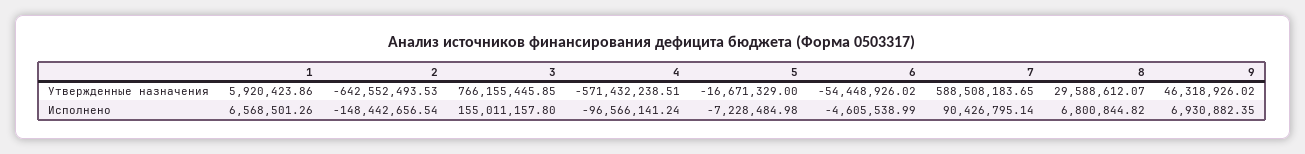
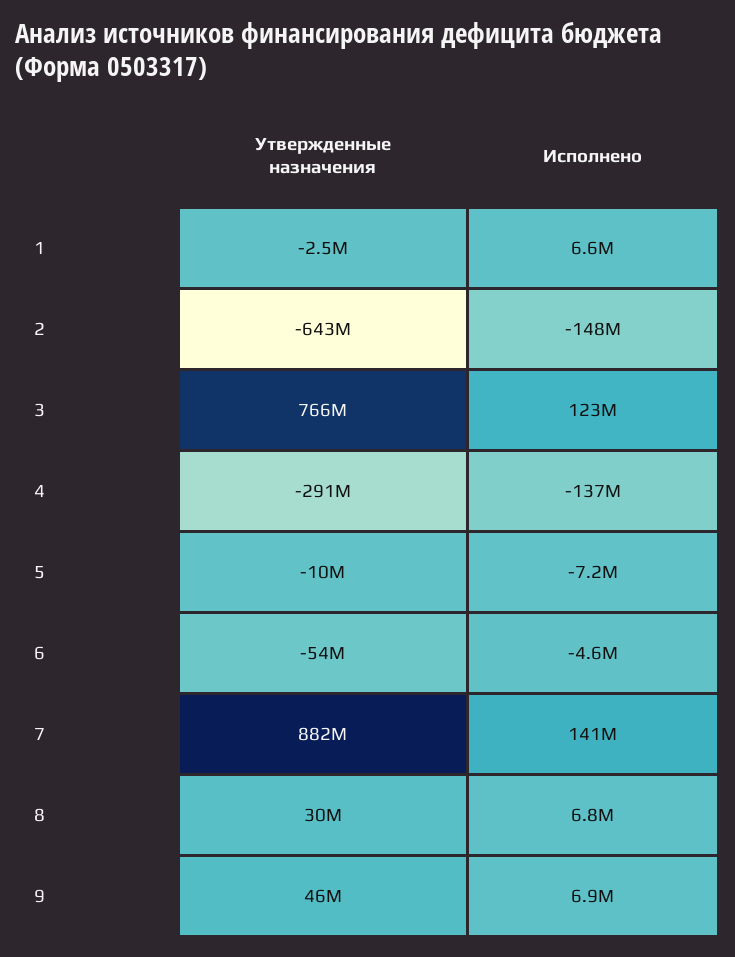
1, Утвержденные назначения: 5920423.86 -> -2500000
4, Утвержденные назначения: -571432238.51 -> -291000000
5, Утвержденные назначения: -16671329 -> -10000000
7, Утвержденные назначения: 588508183.65 -> 882000000
3, Исполнено: 155011157.8 -> 123000000
4, Исполнено: -96566141.24 -> -137000000
7, Исполнено: 90426795.14 -> 141000000

